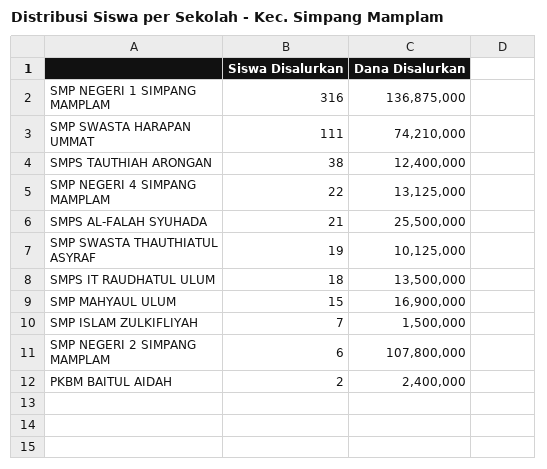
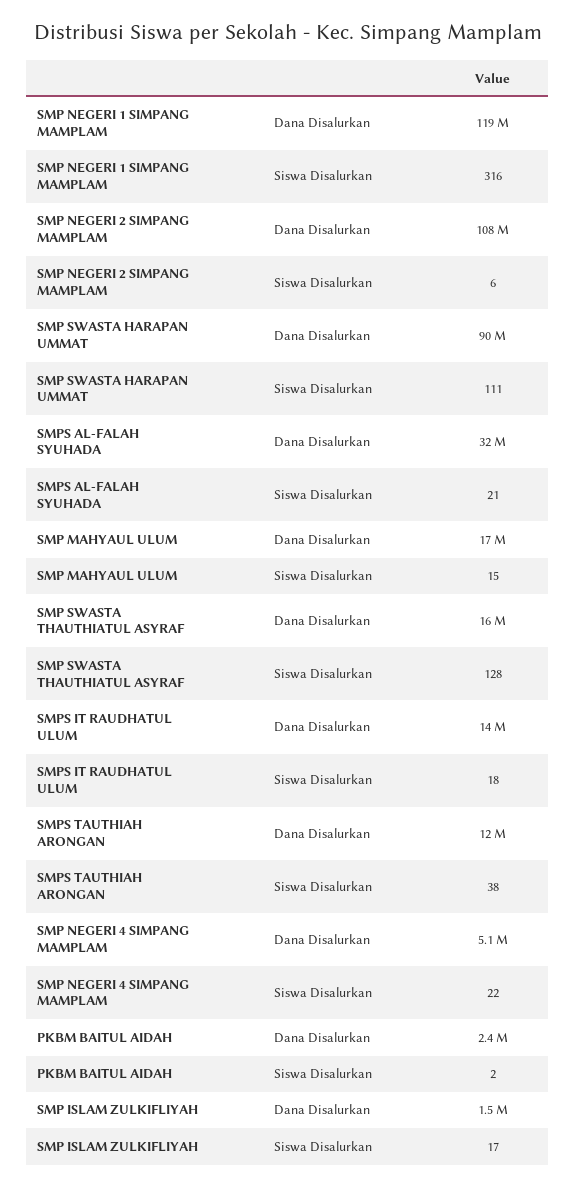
Dana Disalurkan, SMP NEGERI 1 SIMPANG MAMPLAM: 136875000 -> 119000000
Dana Disalurkan, SMP SWASTA HARAPAN UMMAT: 74210000 -> 90000000
Dana Disalurkan, SMP NEGERI 4 SIMPANG MAMPLAM: 13125000 -> 5100000
Dana Disalurkan, SMPS AL-FALAH SYUHADA: 25500000 -> 32000000
Siswa Disalurkan, SMP SWASTA THAUTHIATUL ASYRAF: 19 -> 128
Dana Disalurkan, SMP SWASTA THAUTHIATUL ASYRAF: 10125000 -> 16000000
Siswa Disalurkan, SMP ISLAM ZULKIFLIYAH: 7 -> 17

